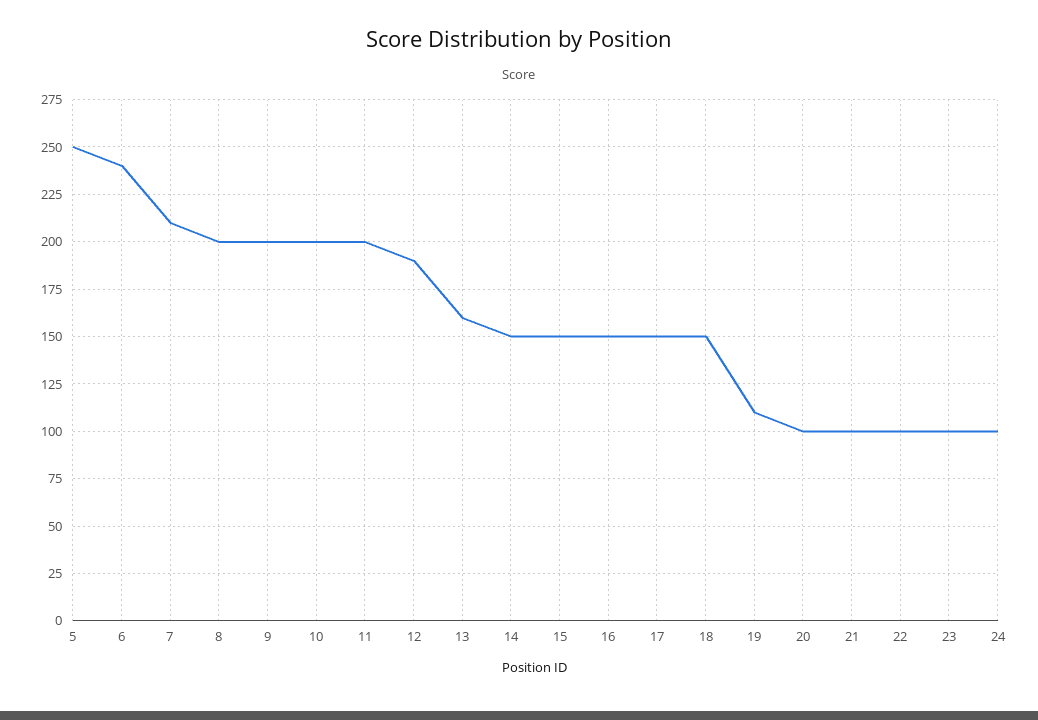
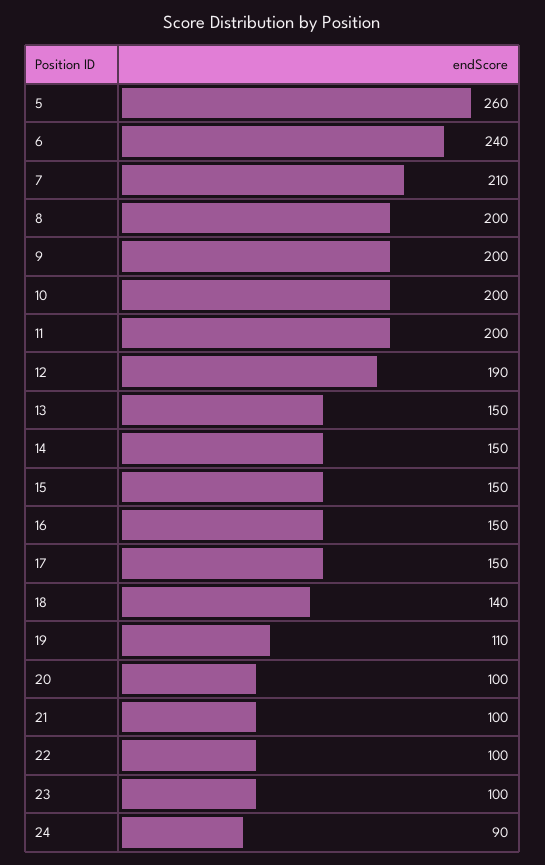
5: 250 -> 260
13: 160 -> 150
18: 150 -> 140
24: 100 -> 90

